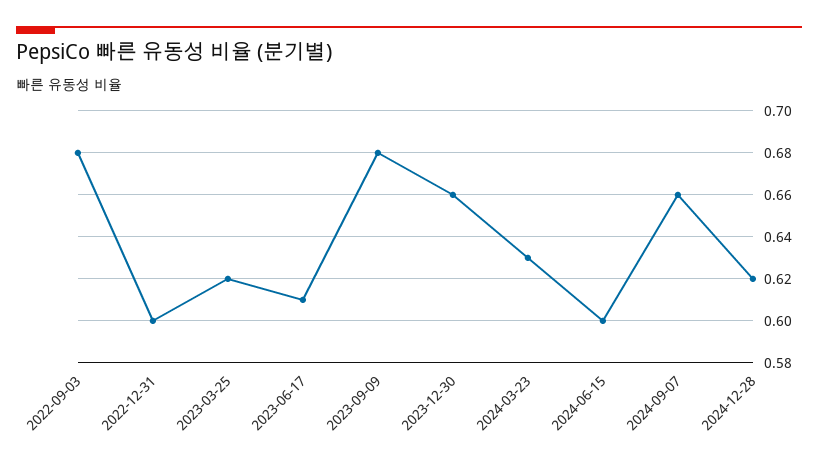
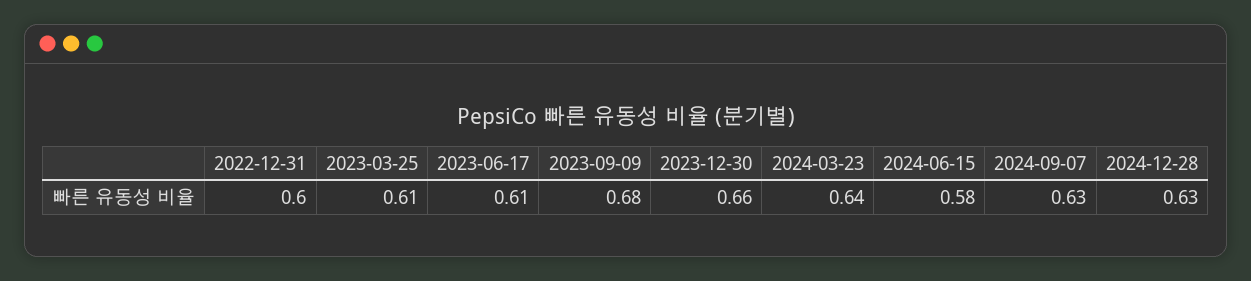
2022-09-03: 0.68 -> none
2023-03-25: 0.62 -> 0.61
2024-03-23: 0.63 -> 0.64
2024-06-15: 0.6 -> 0.58
2024-09-07: 0.66 -> 0.63
2024-12-28: 0.62 -> 0.63

